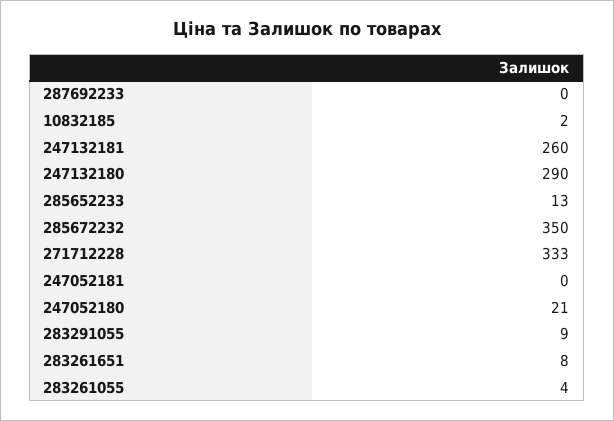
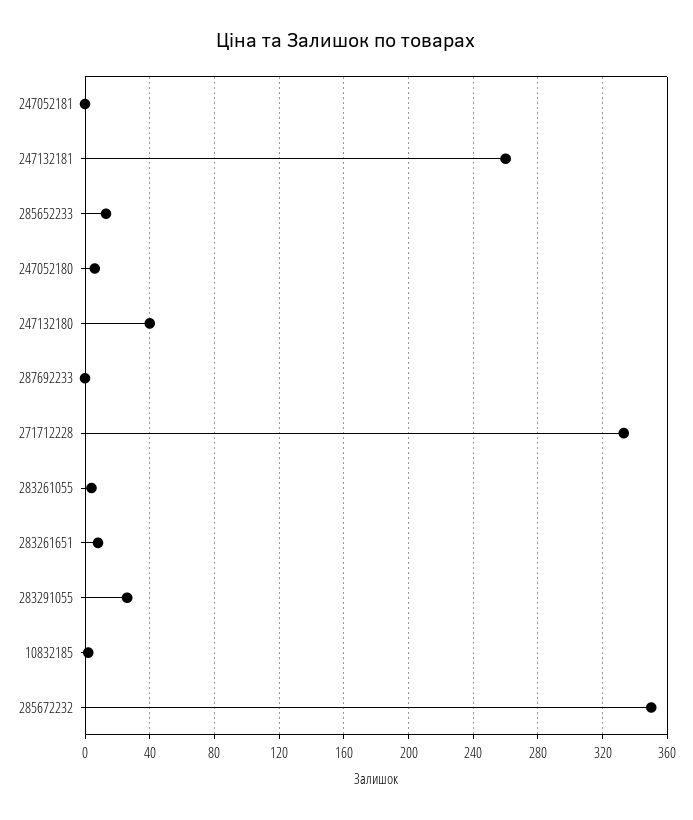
247132180: 290 -> 40
247052180: 21 -> 5
283291055: 9 -> 25

